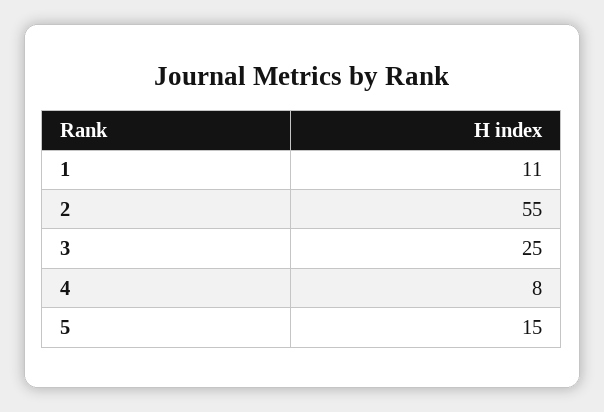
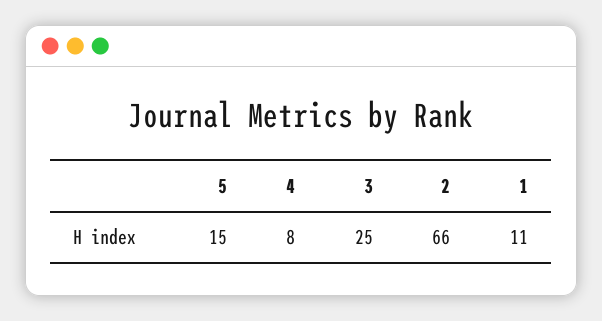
2: 55 -> 66

